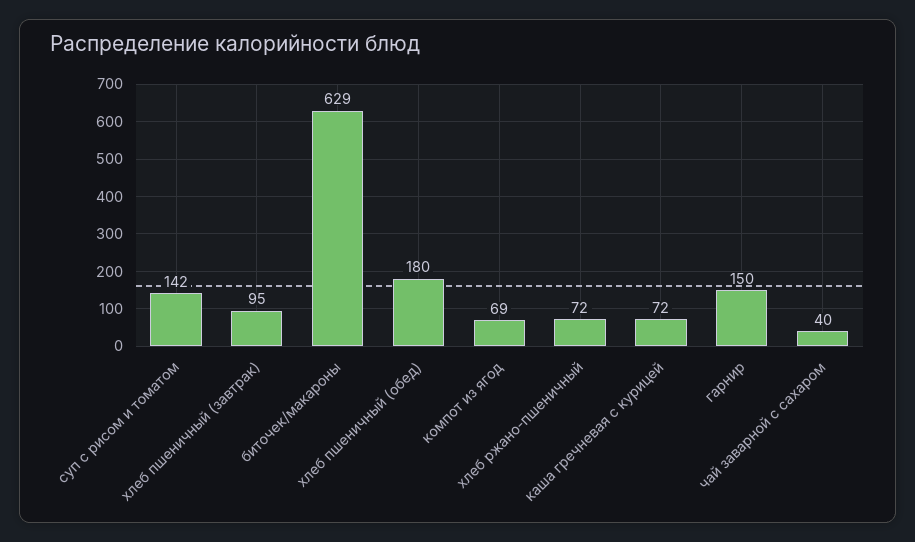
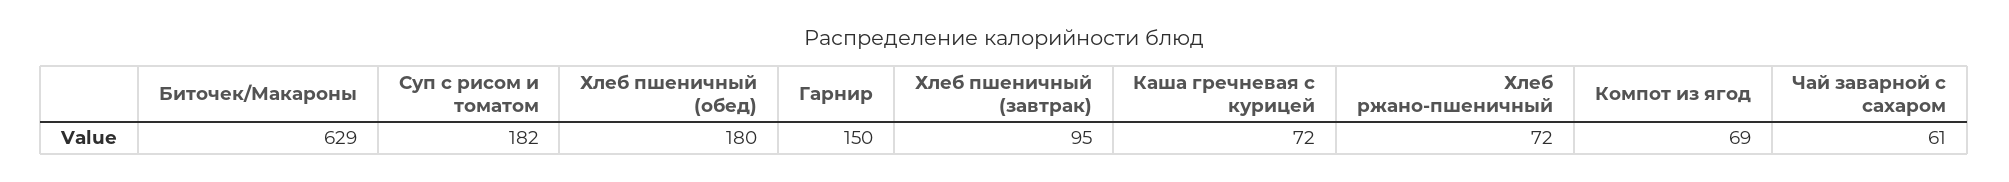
суп с рисом и томатом: 142 -> 182
чай заварной с сахаром: 40 -> 61

